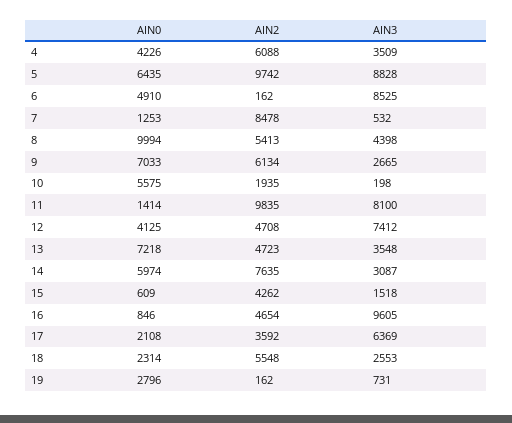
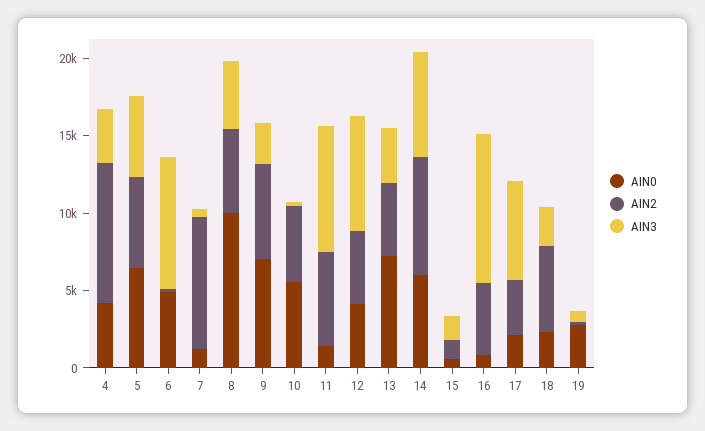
AIN2, 4: 6088 -> 9000
AIN2, 5: 9742 -> 6000
AIN3, 5: 8828 -> 5000
AIN2, 10: 1935 -> 5000
AIN2, 11: 9835 -> 6000
AIN3, 14: 3087 -> 7000
AIN2, 15: 4262 -> 1000

